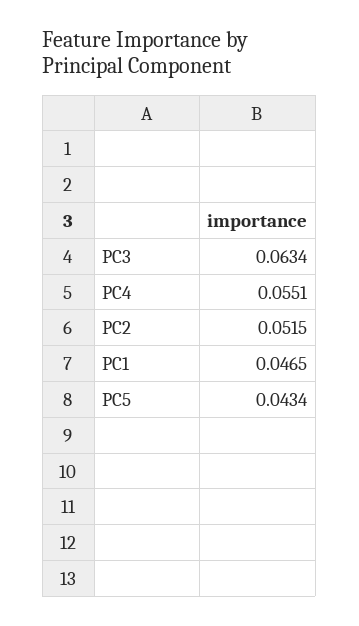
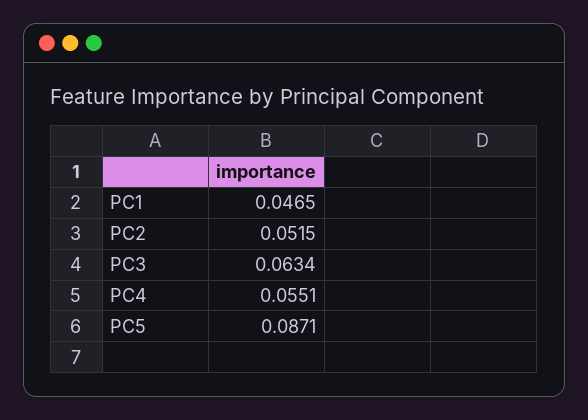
PC5: 0.0434 -> 0.0871

